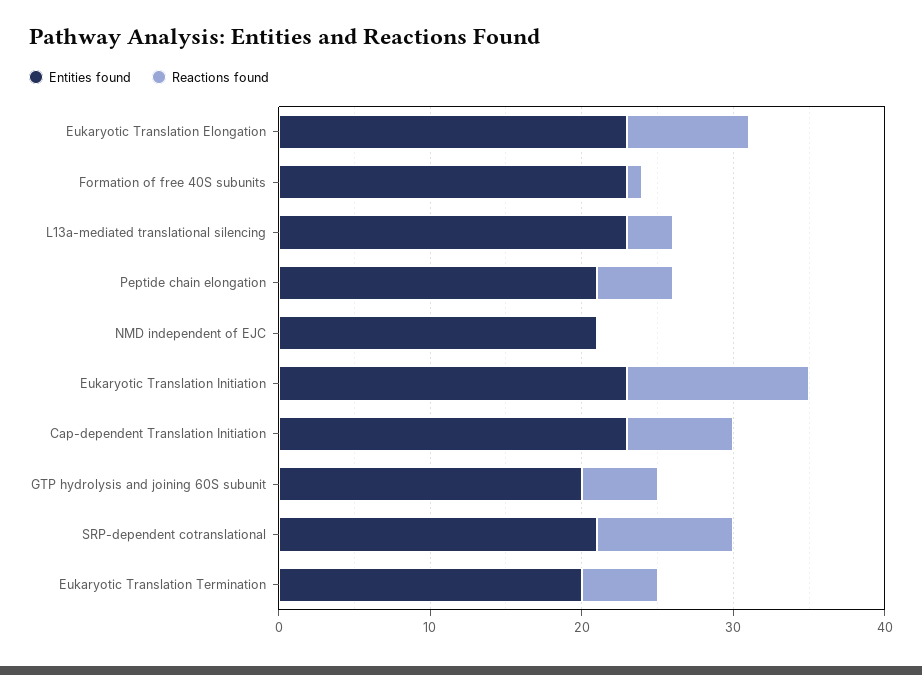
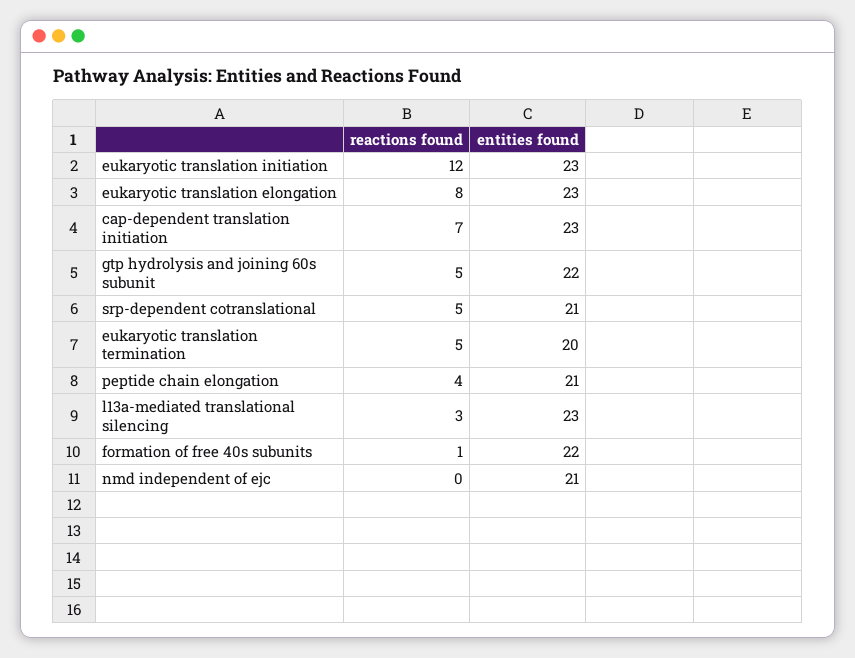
Entities found, Formation of free 40S subunits: 23 -> 22
Reactions found, Peptide chain elongation: 5 -> 4
Entities found, GTP hydrolysis and joining 60S subunit: 20 -> 22
Reactions found, SRP-dependent cotranslational: 9 -> 5

